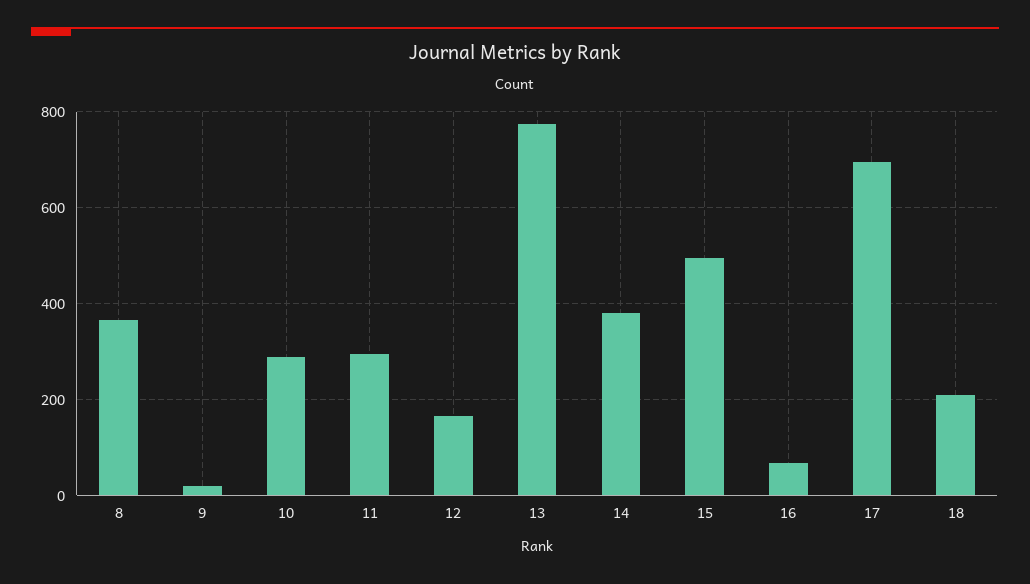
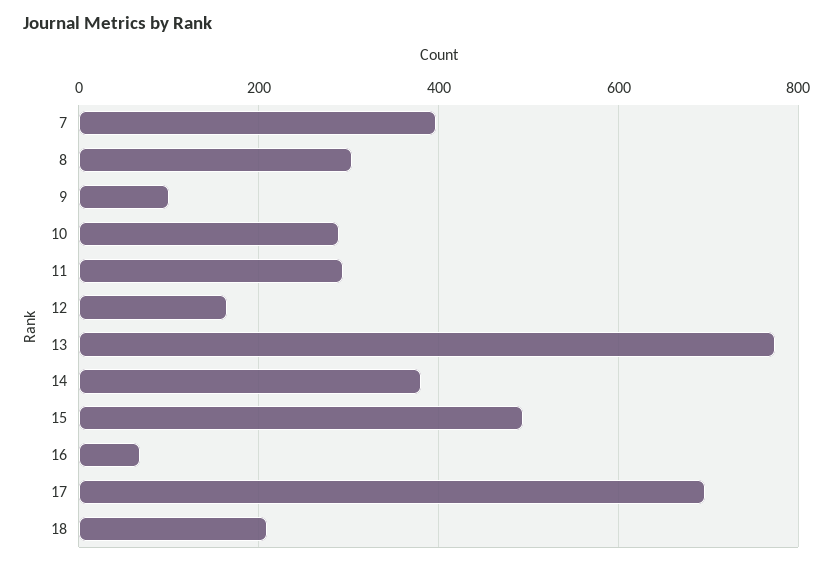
8: 360 -> 300
9: 20 -> 100
7: none -> 400

